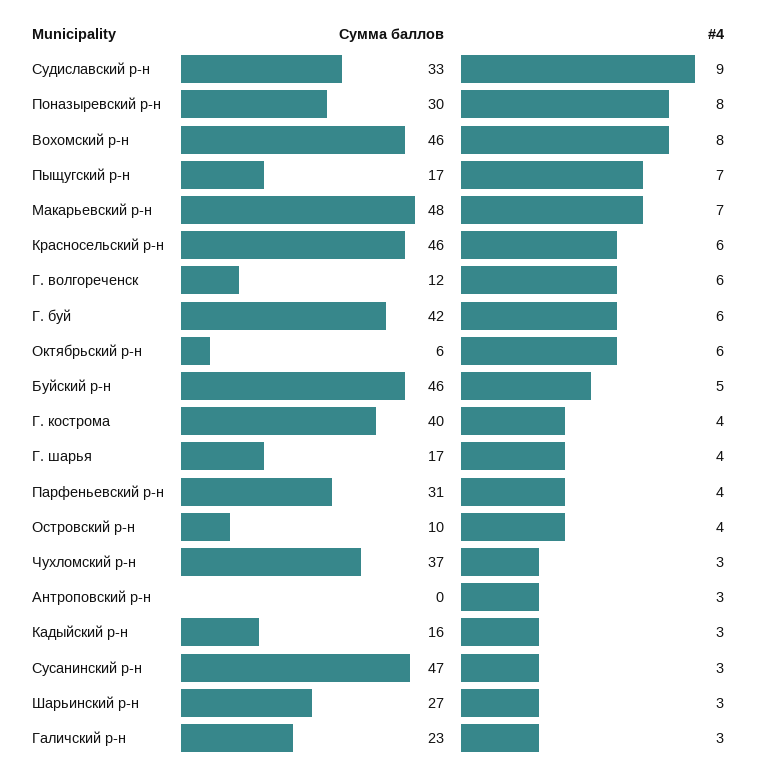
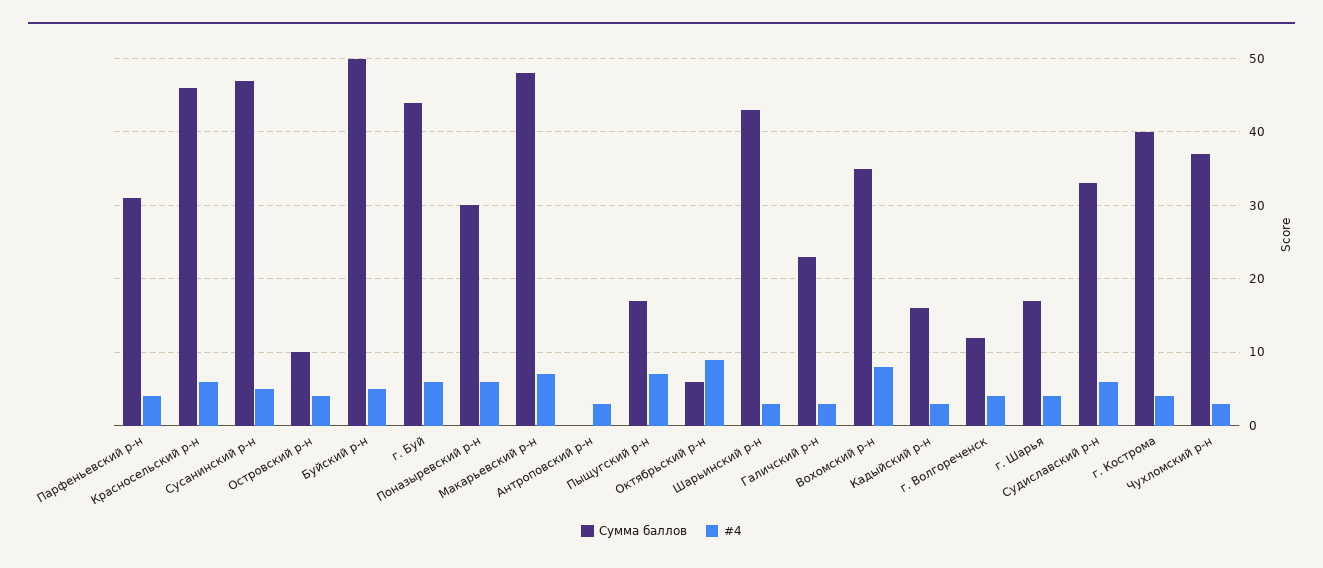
#4, Судиславский р-н: 9 -> 6
#4, Поназыревский р-н: 8 -> 6
Сумма баллов, Вохомский р-н: 46 -> 35
#4, Г. волгореченск: 6 -> 4
Сумма баллов, Г. буй: 42 -> 44
#4, Октябрьский р-н: 6 -> 9
Сумма баллов, Буйский р-н: 46 -> 50
#4, Сусанинский р-н: 3 -> 5
Сумма баллов, Шарьинский р-н: 27 -> 43

